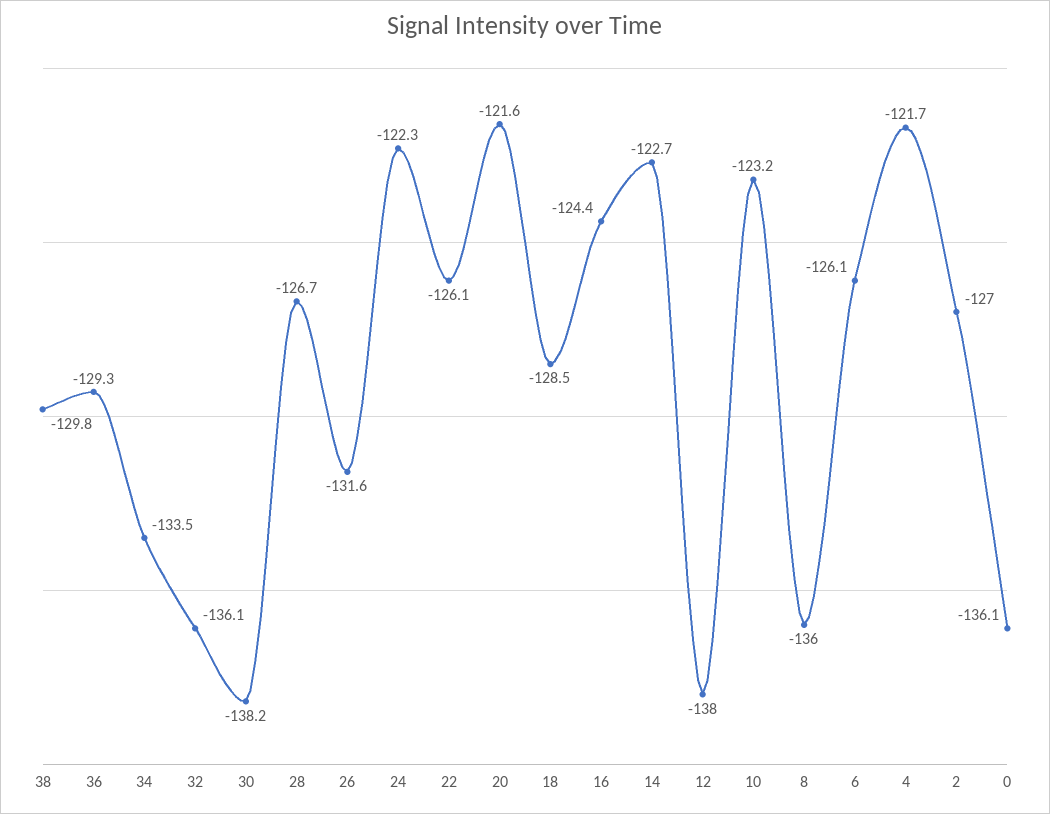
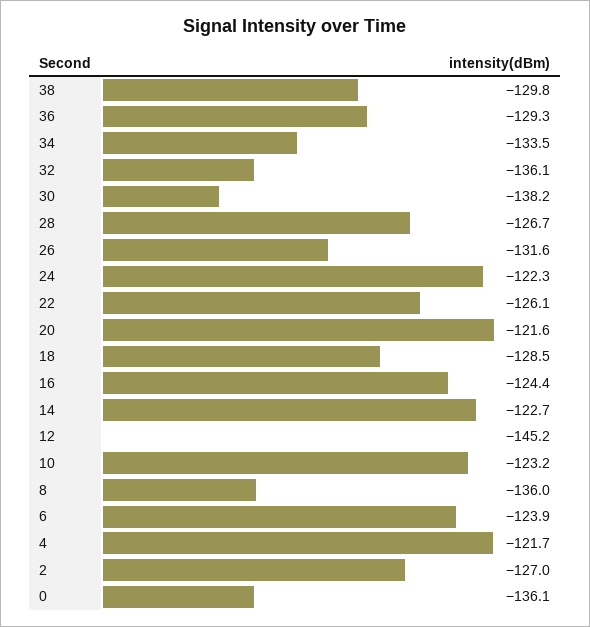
12: -138 -> -145.2
6: -126.1 -> -123.9

